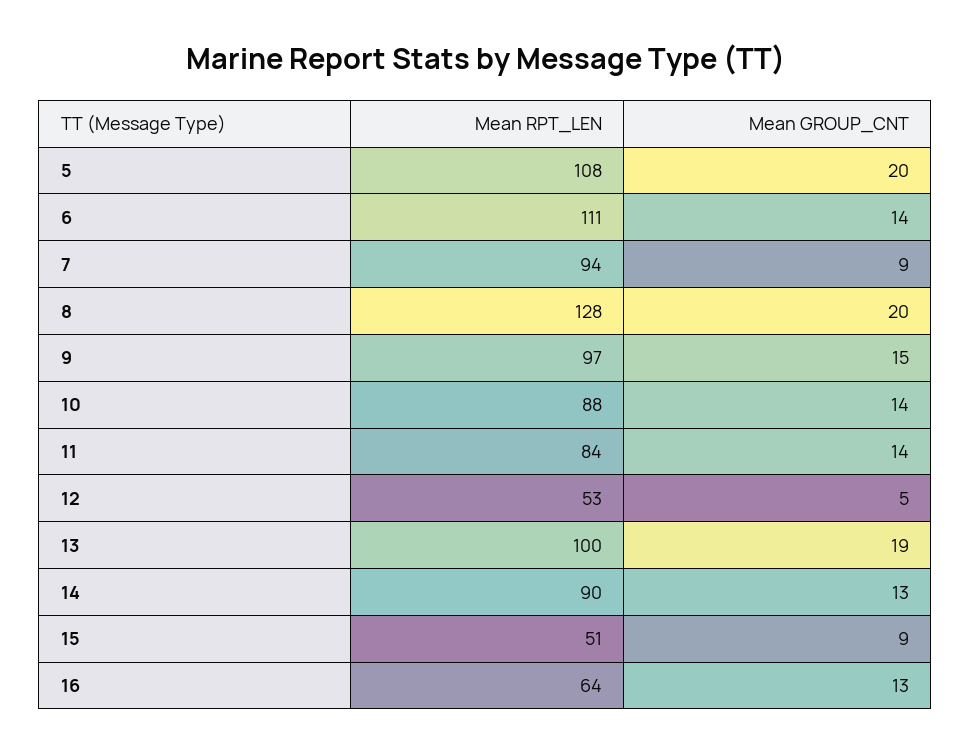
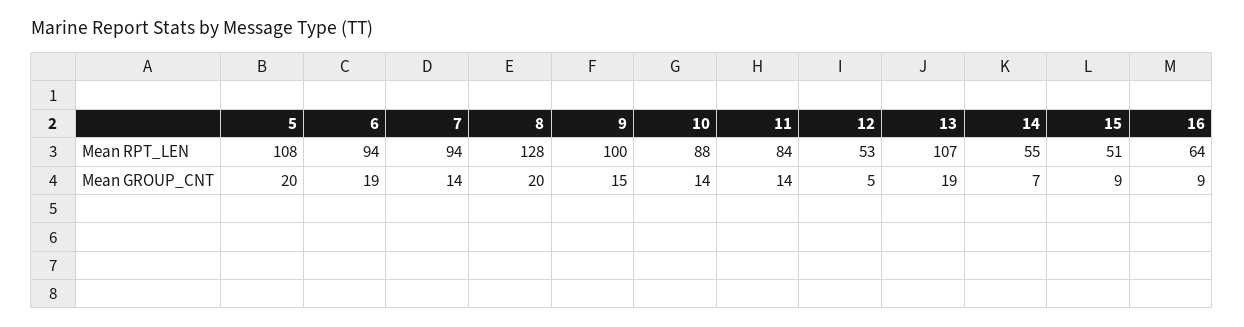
Mean RPT_LEN, 6: 111 -> 94
Mean GROUP_CNT, 6: 14 -> 19
Mean GROUP_CNT, 7: 9 -> 14
Mean RPT_LEN, 9: 97 -> 100
Mean RPT_LEN, 13: 100 -> 107
Mean RPT_LEN, 14: 90 -> 55
Mean GROUP_CNT, 14: 13 -> 7
Mean GROUP_CNT, 16: 13 -> 9

